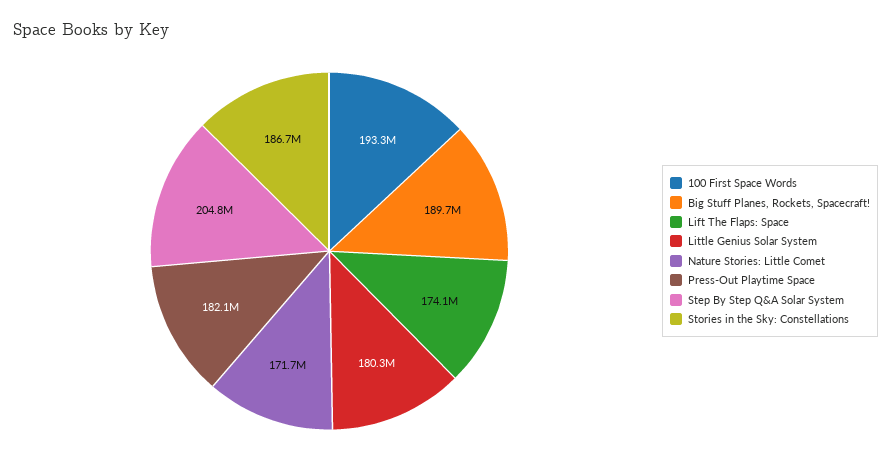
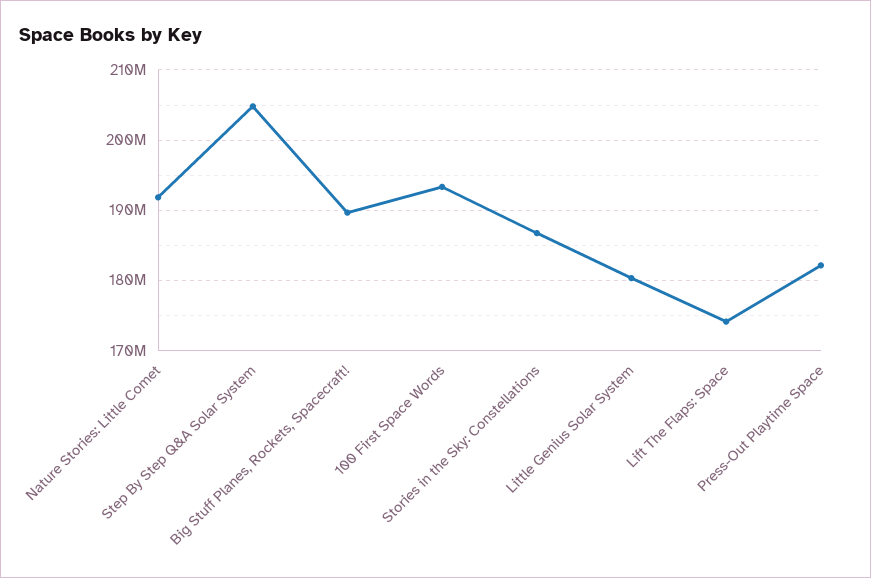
Nature Stories: Little Comet: 171700000 -> 192000000

